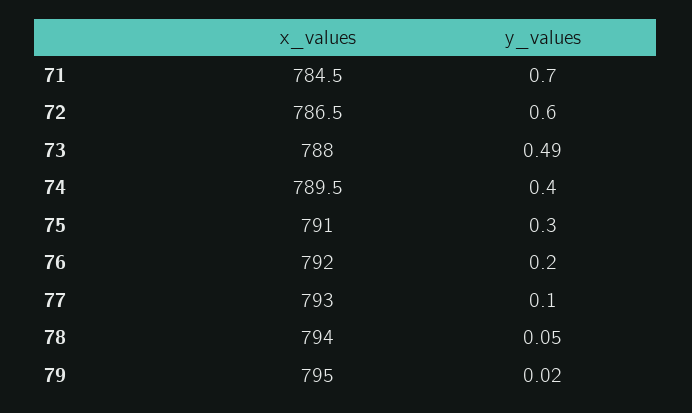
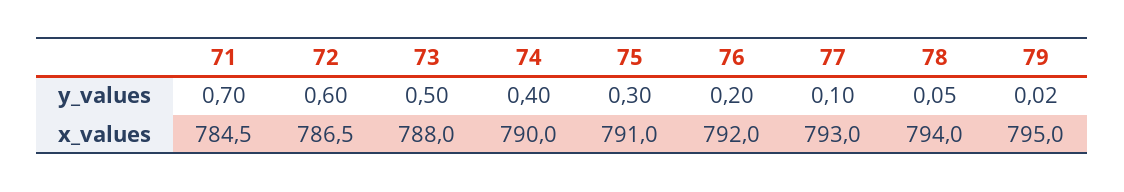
y_values, 73: 0.49 -> 0.5
x_values, 74: 789.5 -> 790

